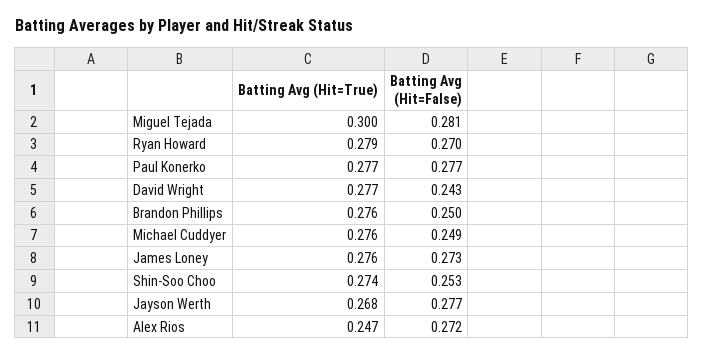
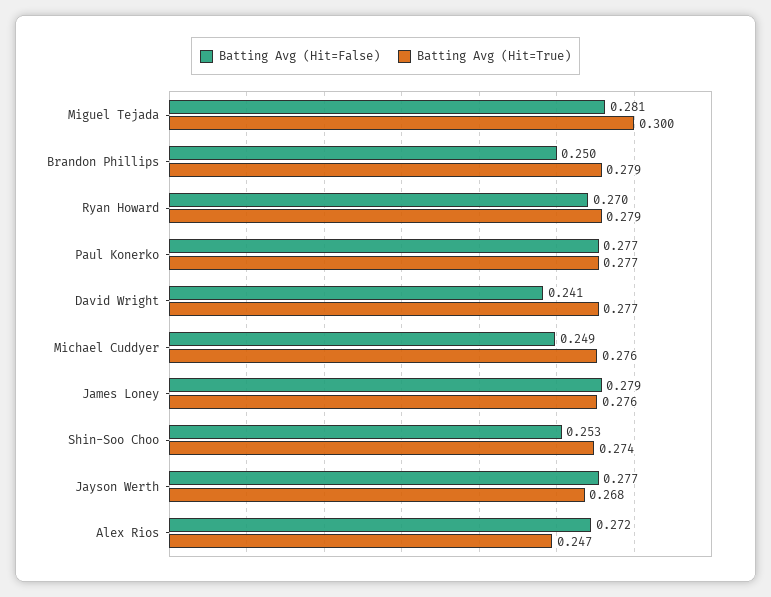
Batting Avg (Hit=False), David Wright: 0.243 -> 0.241
Batting Avg (Hit=True), Brandon Phillips: 0.276 -> 0.279
Batting Avg (Hit=False), James Loney: 0.273 -> 0.279

